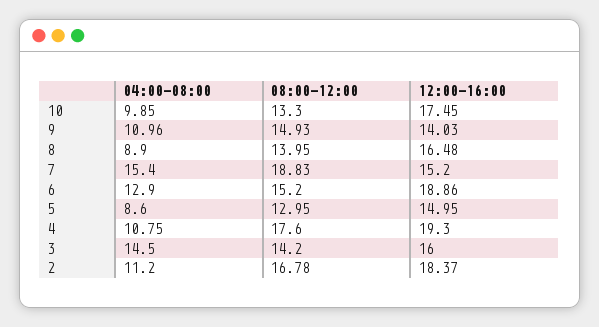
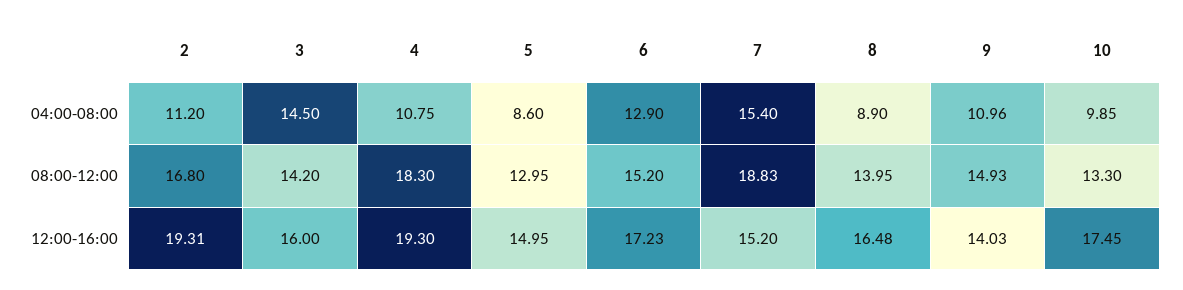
12:00-16:00, 6: 18.86 -> 17.23
08:00-12:00, 4: 17.6 -> 18.3
08:00-12:00, 2: 16.78 -> 16.8
12:00-16:00, 2: 18.37 -> 19.31

